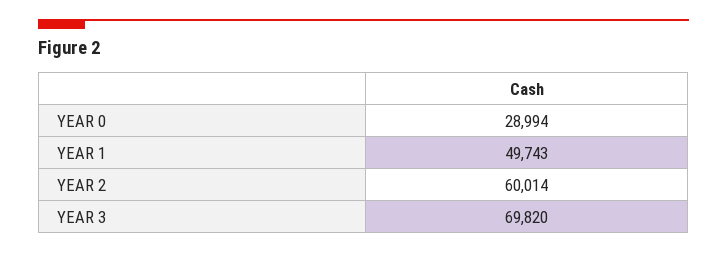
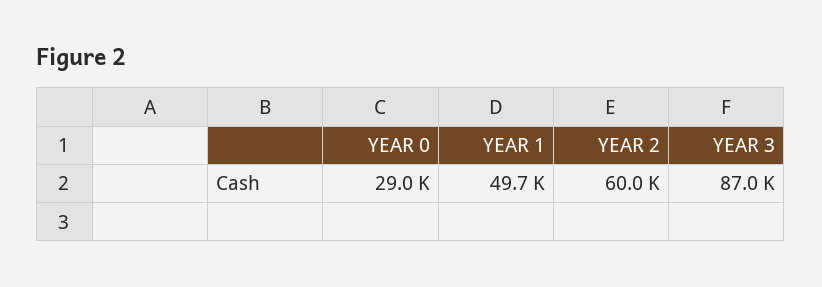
YEAR 3: 69820 -> 87000

